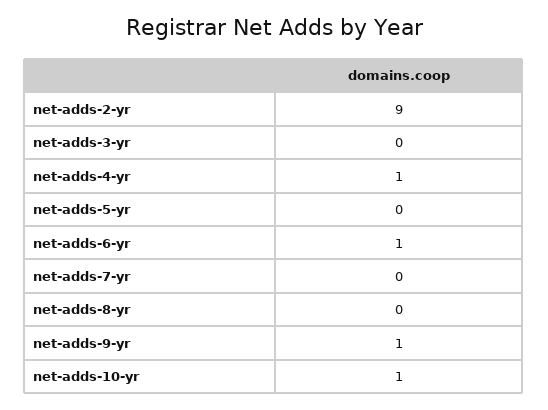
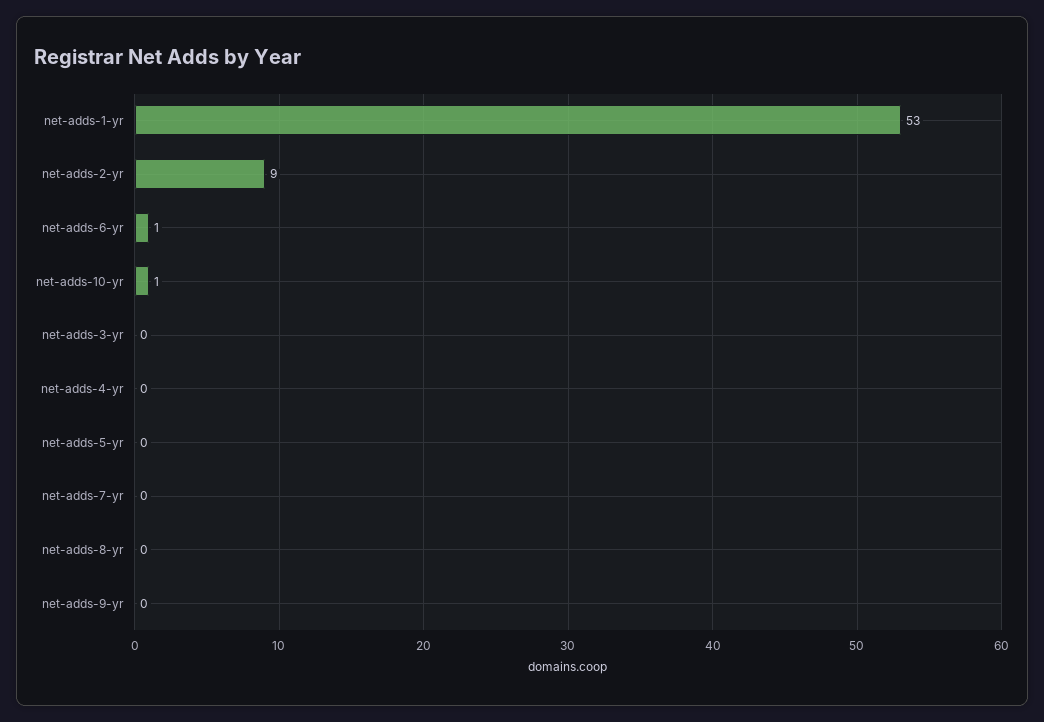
net-adds-4-yr: 1 -> 0
net-adds-9-yr: 1 -> 0
net-adds-1-yr: none -> 53

